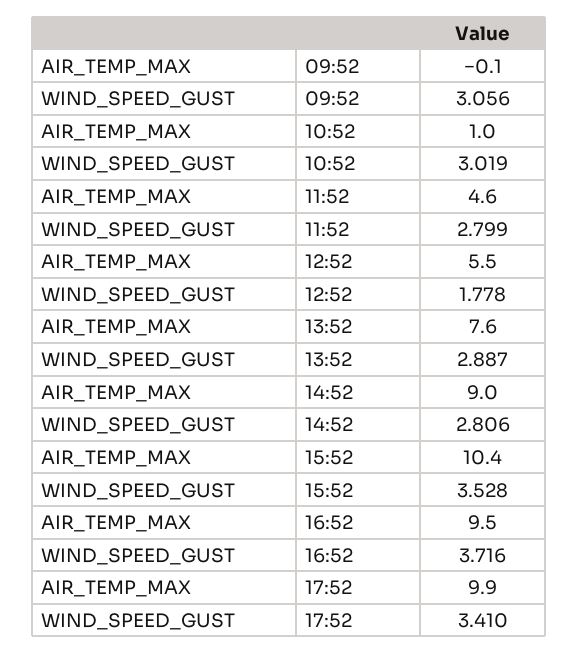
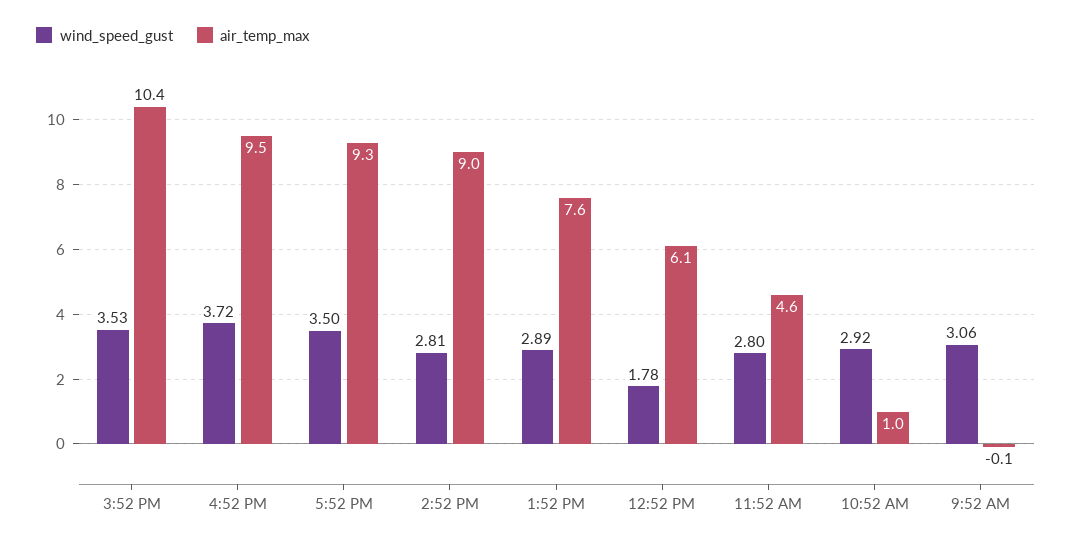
WIND_SPEED_GUST, 10:52: 3.019 -> 2.92
AIR_TEMP_MAX, 12:52: 5.5 -> 6.1
AIR_TEMP_MAX, 17:52: 9.9 -> 9.3
WIND_SPEED_GUST, 17:52: 3.41 -> 3.5

